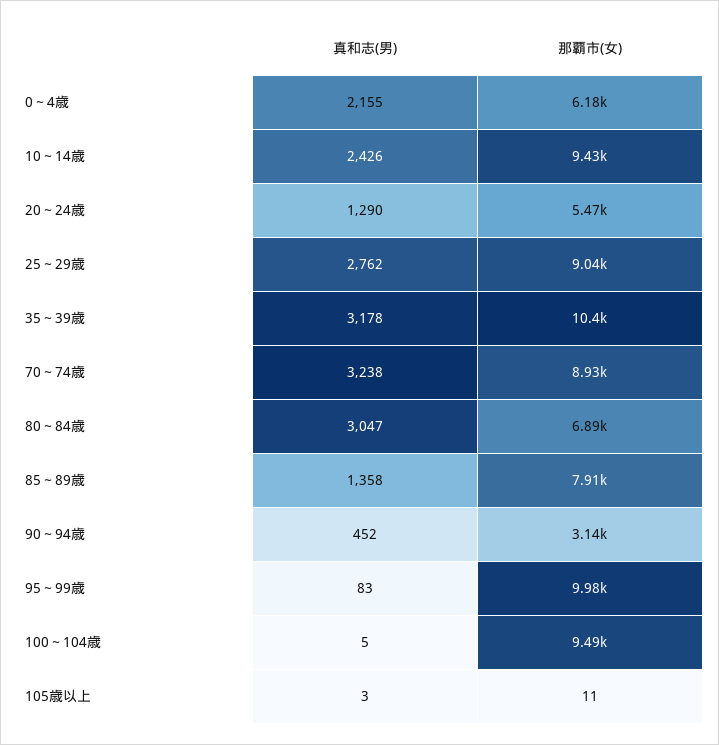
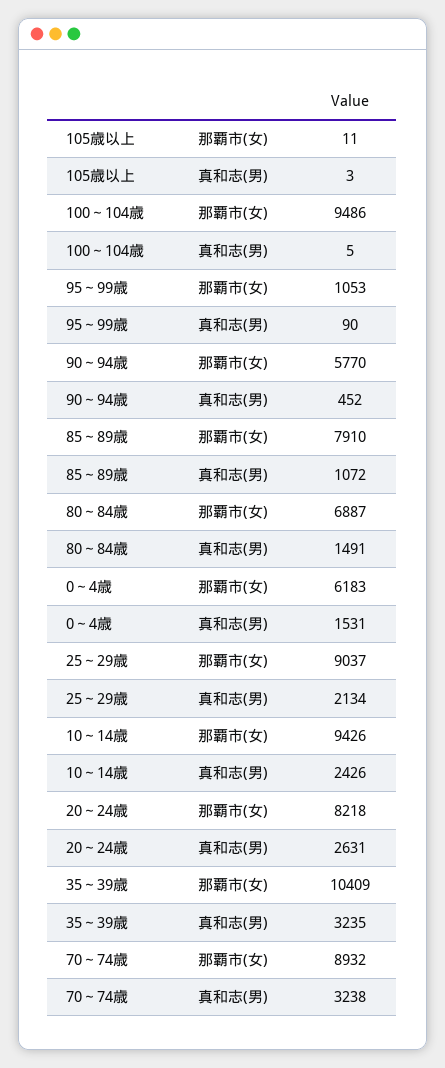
真和志(男), 0～4歳: 2155 -> 1531
真和志(男), 20～24歳: 1290 -> 2631
那覇市(女), 20～24歳: 5470 -> 8218
真和志(男), 25～29歳: 2762 -> 2134
真和志(男), 35～39歳: 3178 -> 3235
真和志(男), 80～84歳: 3047 -> 1491
真和志(男), 85～89歳: 1358 -> 1072
那覇市(女), 90～94歳: 3140 -> 5770
真和志(男), 95～99歳: 83 -> 90
那覇市(女), 95～99歳: 9980 -> 1053

